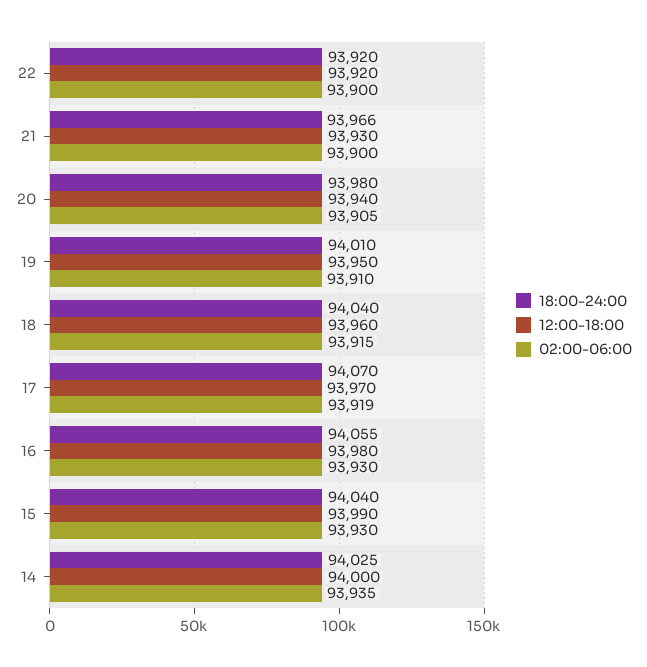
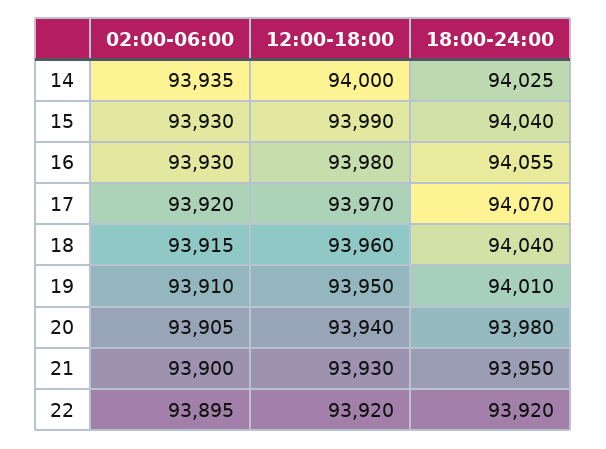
02:00-06:00, 22: 93900 -> 93895
18:00-24:00, 21: 93966 -> 93950
02:00-06:00, 17: 93919 -> 93920

